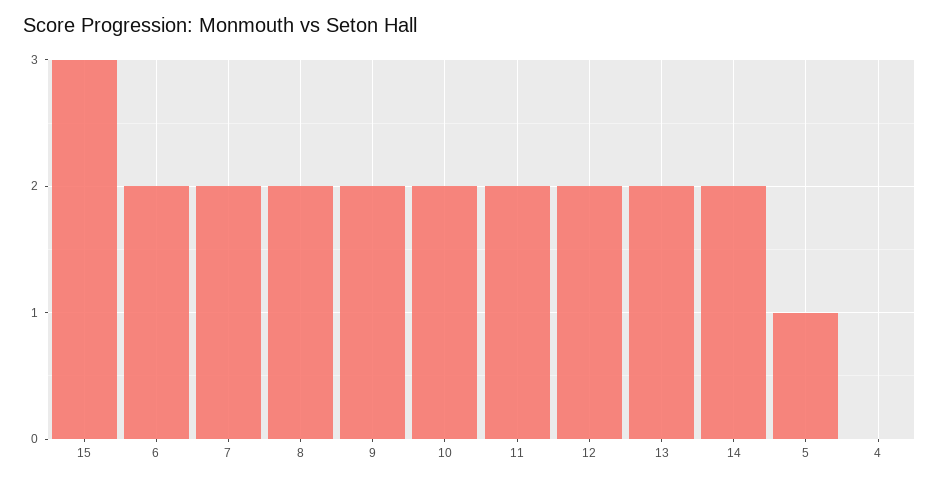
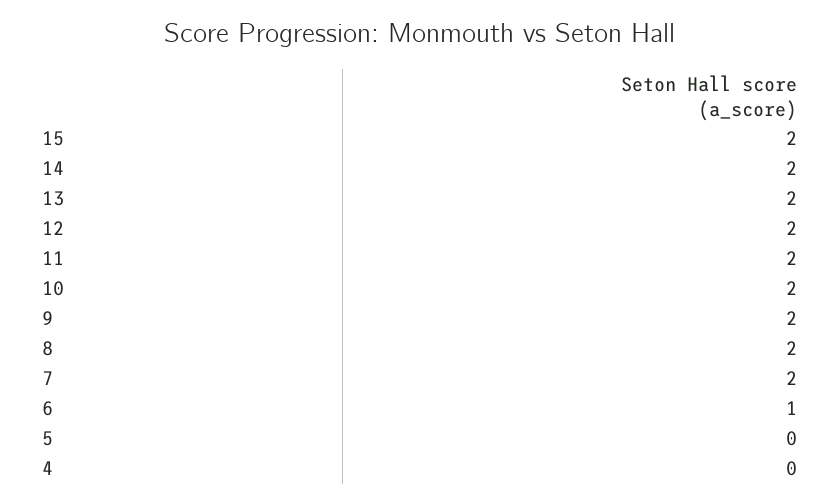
15: 3 -> 2
6: 2 -> 1
5: 1 -> 0

